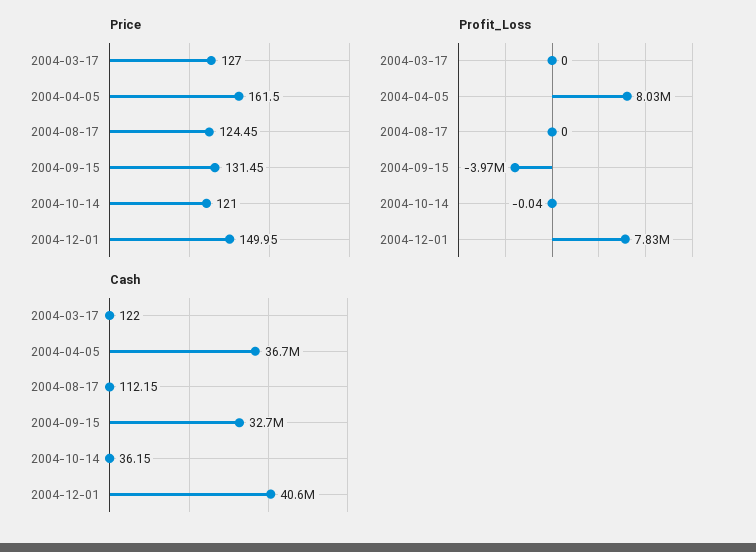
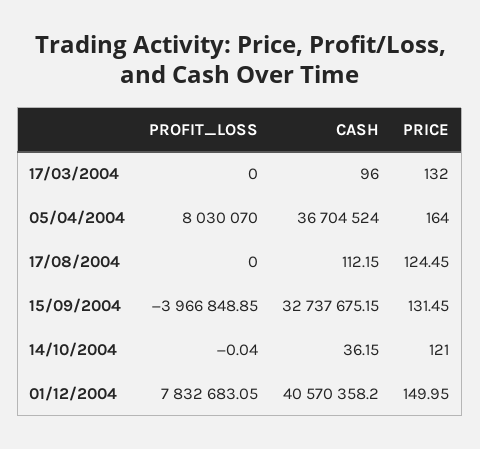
Price, 2004-03-17: 127 -> 132
Price, 2004-04-05: 161.5 -> 164
Cash, 2004-03-17: 122 -> 96

